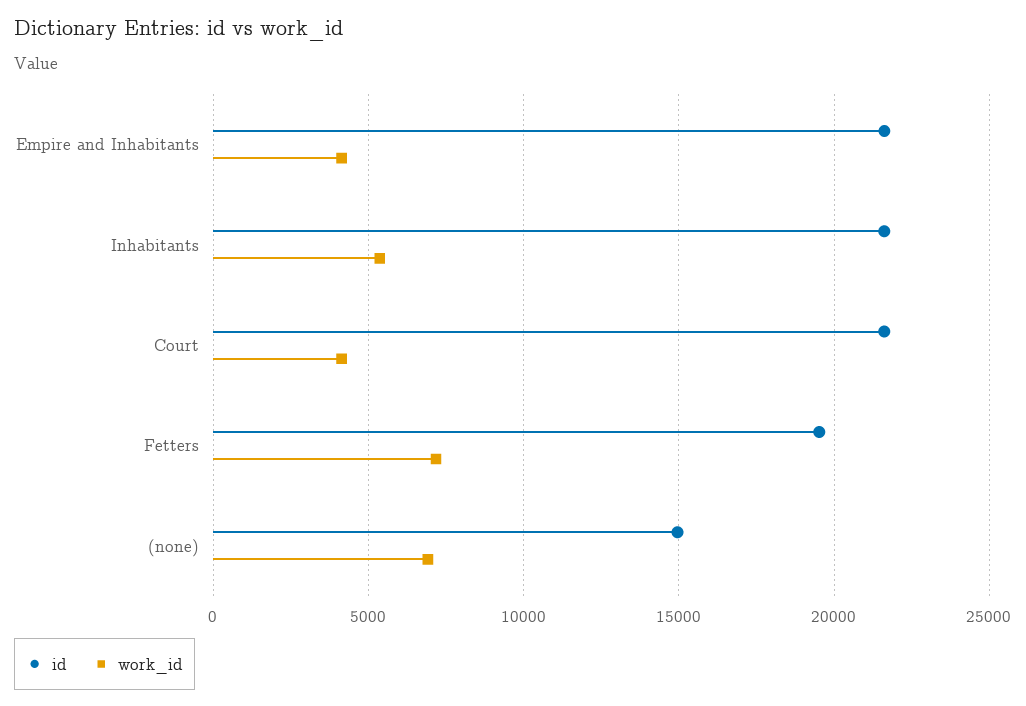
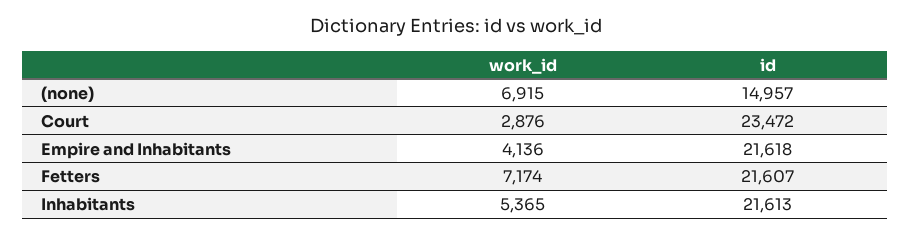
id, Court: 21500 -> 23472
work_id, Court: 4000 -> 2876
id, Fetters: 19500 -> 21607

